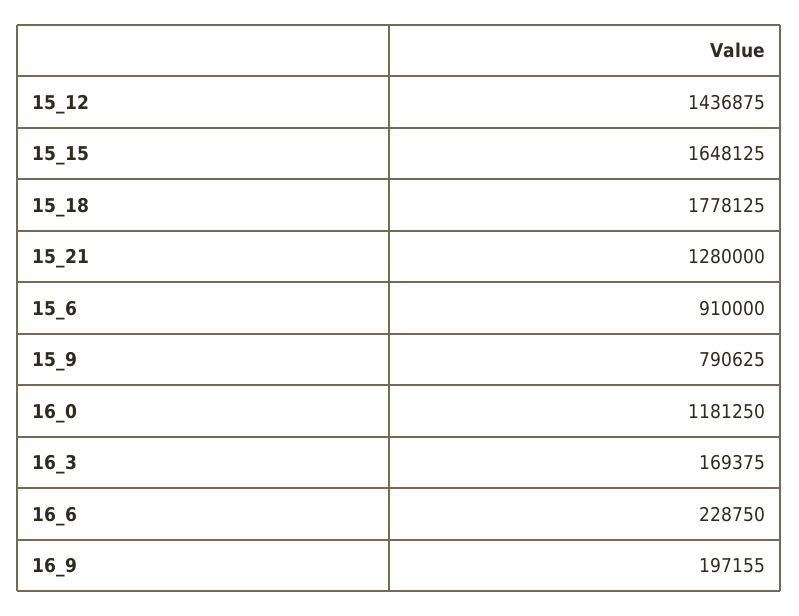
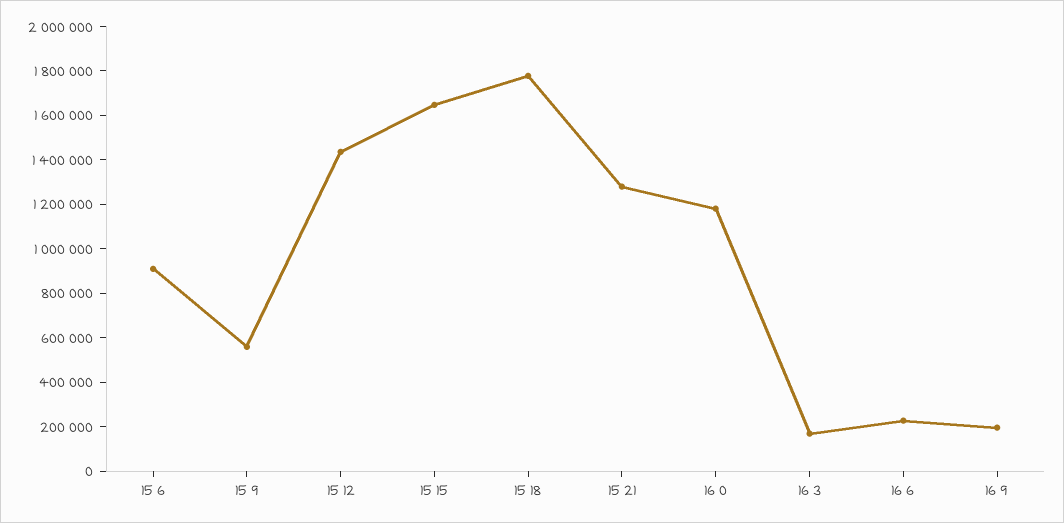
15_9: 790625 -> 550000

